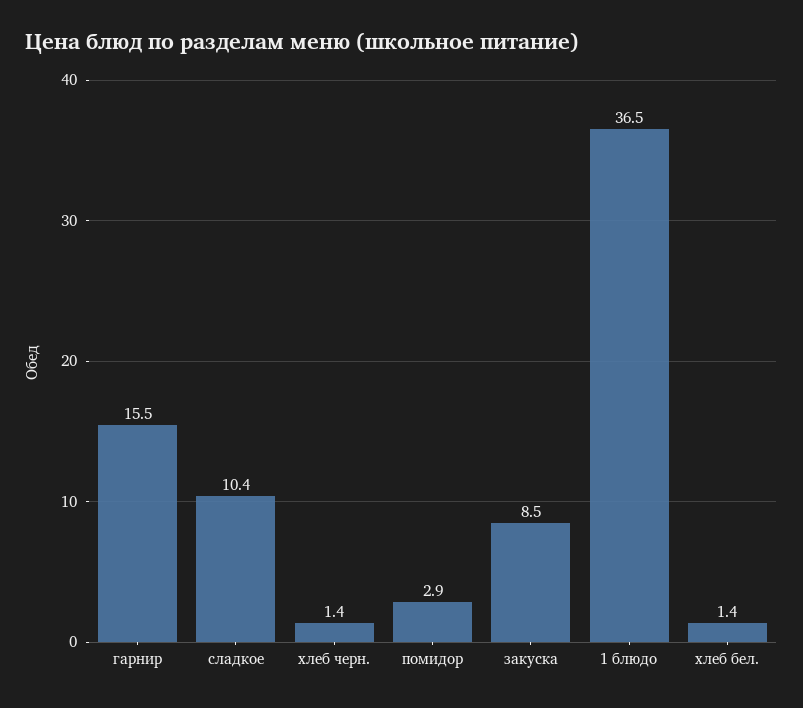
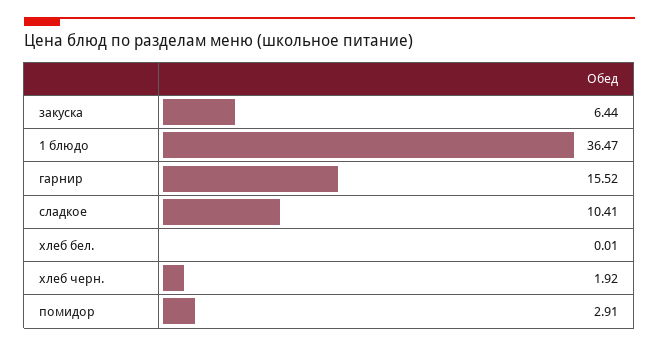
хлеб черн.: 1.4 -> 1.92
закуска: 8.5 -> 6.44
хлеб бел.: 1.4 -> 0.01

